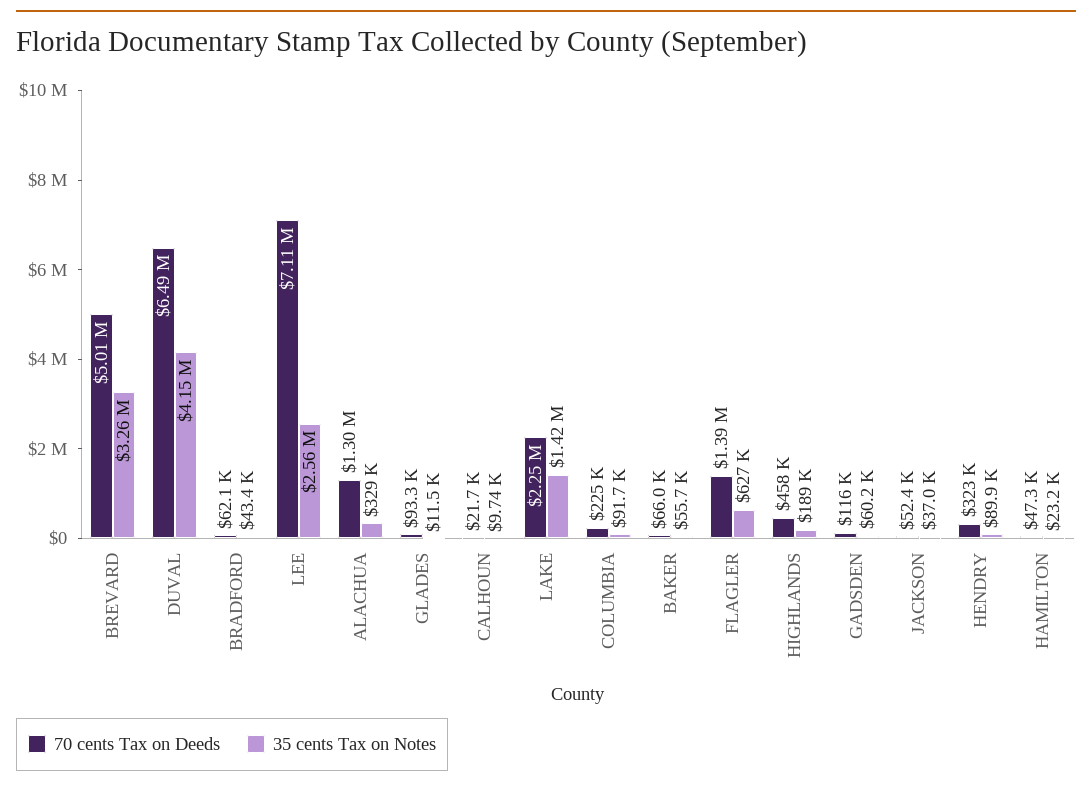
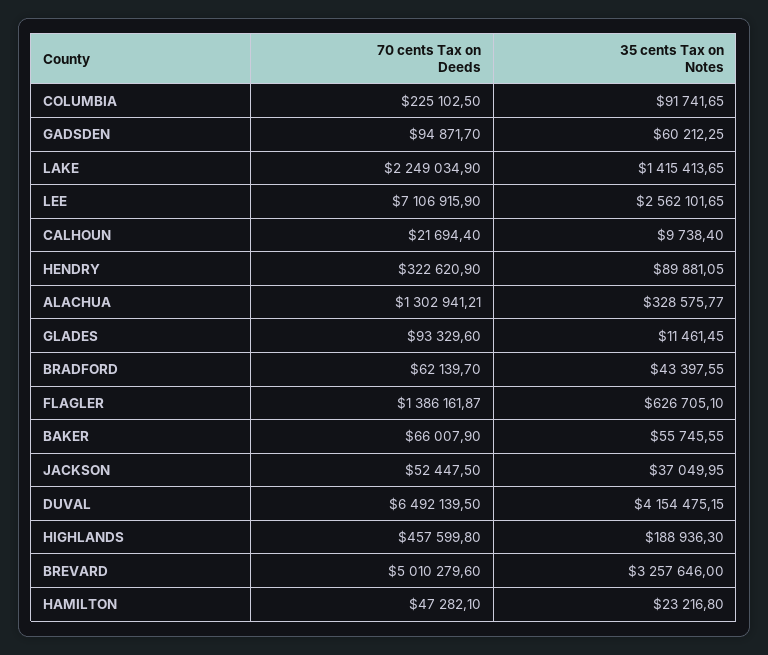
70 cents Tax on Deeds, GADSDEN: 116000 -> 94871.7

